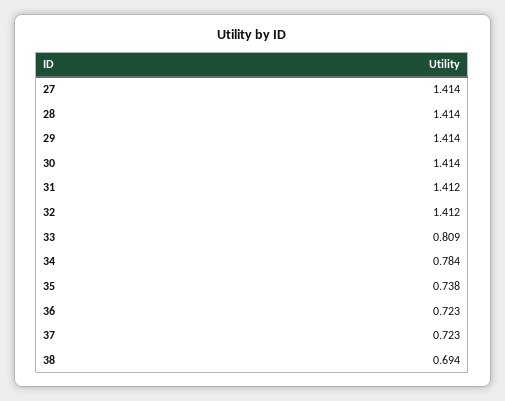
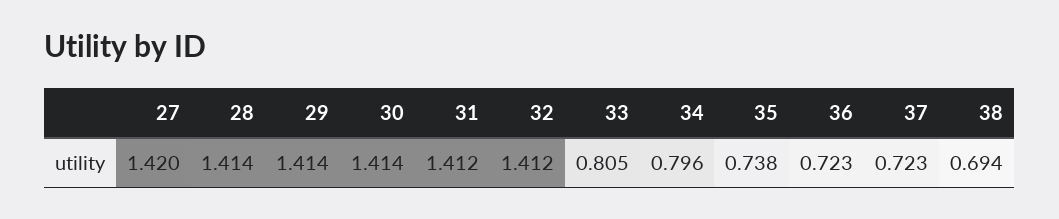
27: 1.414 -> 1.42
33: 0.809 -> 0.805
34: 0.784 -> 0.796

